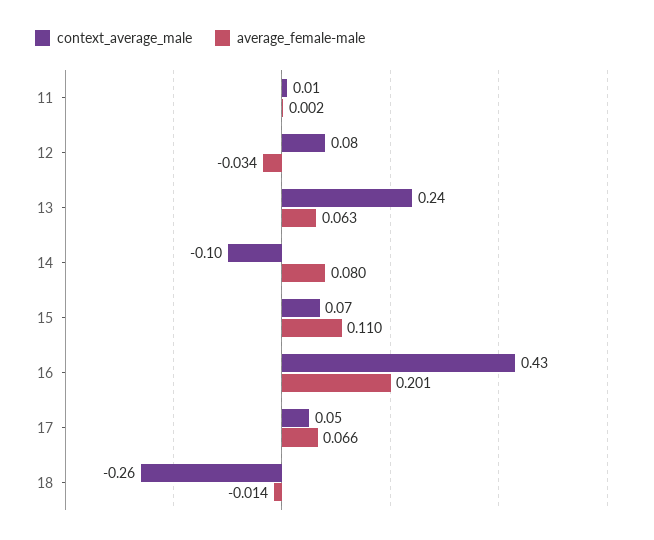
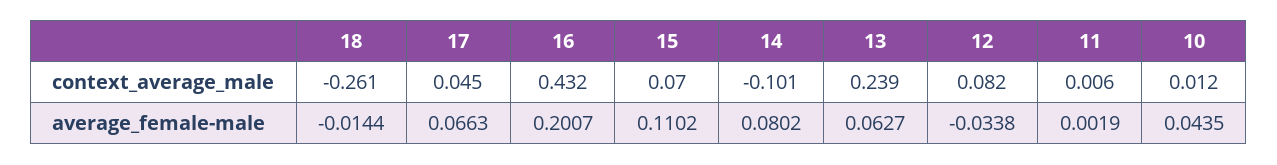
context_average_male, 10: none -> 0.012
average_female-male, 10: none -> 0.0435

